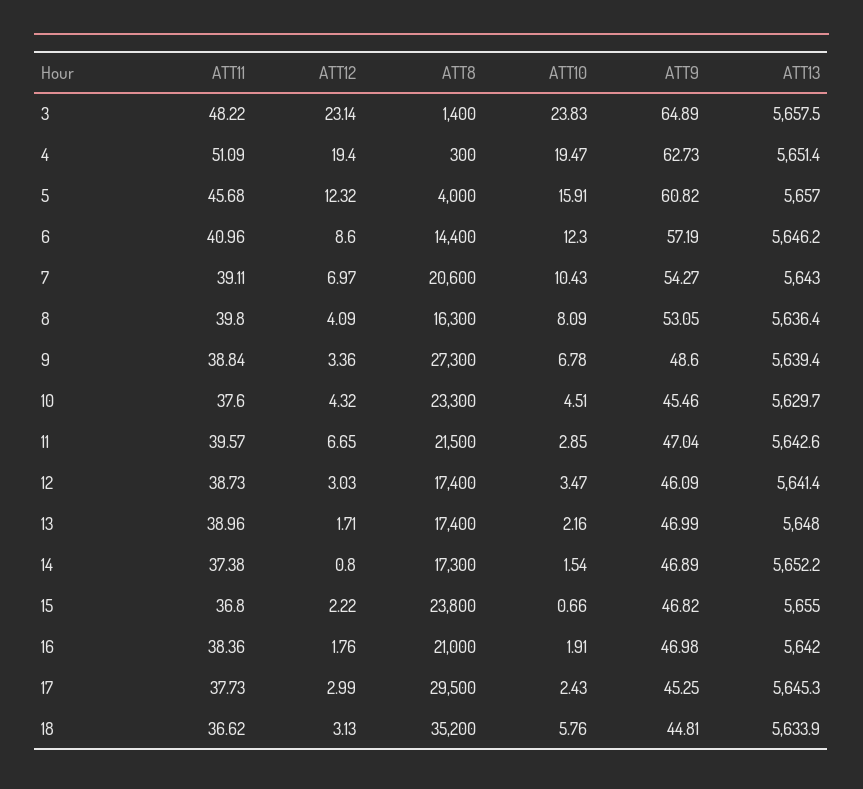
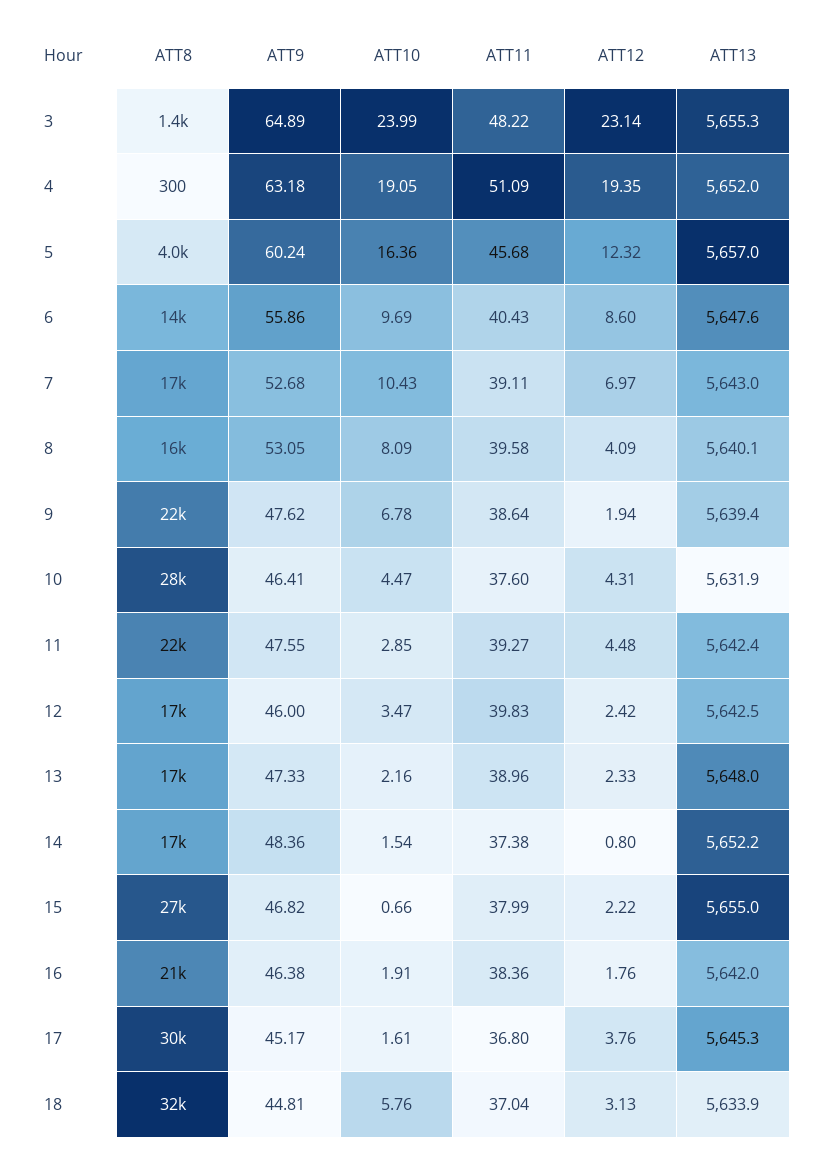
ATT10, 3: 23.83 -> 23.99
ATT13, 3: 5657.5 -> 5655.3
ATT12, 4: 19.4 -> 19.35
ATT10, 4: 19.47 -> 19.05
ATT9, 4: 62.73 -> 63.18
ATT13, 4: 5651.4 -> 5652
ATT10, 5: 15.91 -> 16.36
ATT9, 5: 60.82 -> 60.24
ATT11, 6: 40.96 -> 40.43
ATT10, 6: 12.3 -> 9.69
ATT9, 6: 57.19 -> 55.86
ATT13, 6: 5646.2 -> 5647.6
ATT8, 7: 20600 -> 17000
ATT9, 7: 54.27 -> 52.68
ATT11, 8: 39.8 -> 39.58
ATT13, 8: 5636.4 -> 5640.1
ATT11, 9: 38.84 -> 38.64
ATT12, 9: 3.36 -> 1.94
ATT8, 9: 27300 -> 22000
ATT9, 9: 48.6 -> 47.62
ATT12, 10: 4.32 -> 4.31
ATT8, 10: 23300 -> 28000
ATT10, 10: 4.51 -> 4.47
ATT9, 10: 45.46 -> 46.41
ATT13, 10: 5629.7 -> 5631.9
ATT11, 11: 39.57 -> 39.27
ATT12, 11: 6.65 -> 4.48
ATT9, 11: 47.04 -> 47.55
ATT13, 11: 5642.6 -> 5642.4
ATT11, 12: 38.73 -> 39.83
ATT12, 12: 3.03 -> 2.42
ATT9, 12: 46.09 -> 46
ATT13, 12: 5641.4 -> 5642.5
ATT12, 13: 1.71 -> 2.33
ATT9, 13: 46.99 -> 47.33
ATT9, 14: 46.89 -> 48.36
ATT11, 15: 36.8 -> 37.99
ATT8, 15: 23800 -> 27000
ATT9, 16: 46.98 -> 46.38
ATT11, 17: 37.73 -> 36.8
ATT12, 17: 2.99 -> 3.76
ATT10, 17: 2.43 -> 1.61
ATT9, 17: 45.25 -> 45.17
ATT11, 18: 36.62 -> 37.04
ATT8, 18: 35200 -> 32000

